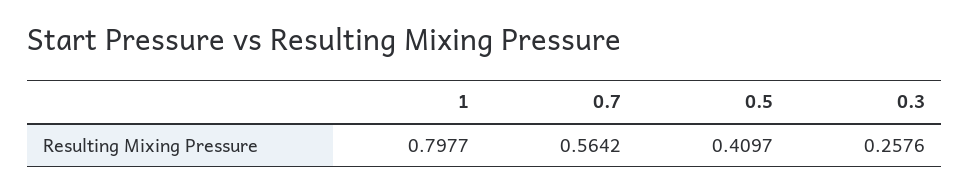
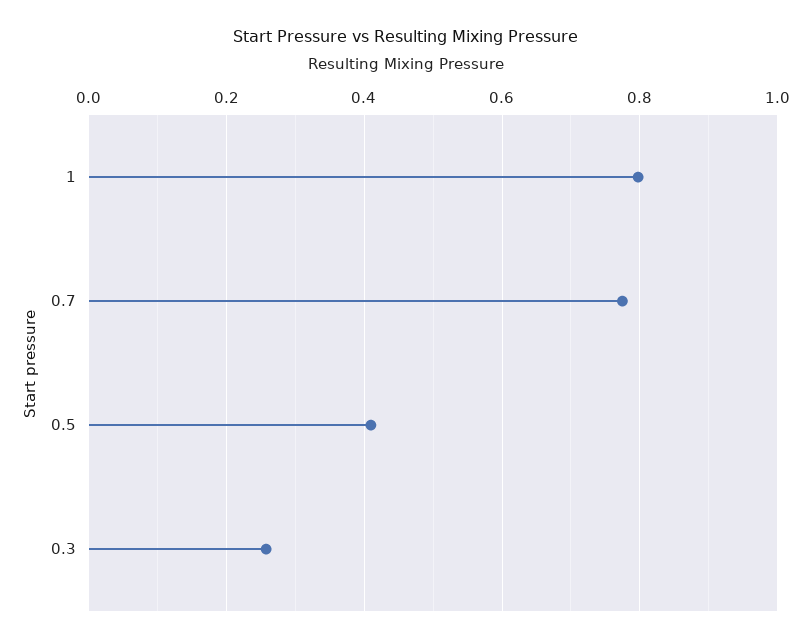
0.7: 0.5642 -> 0.78

